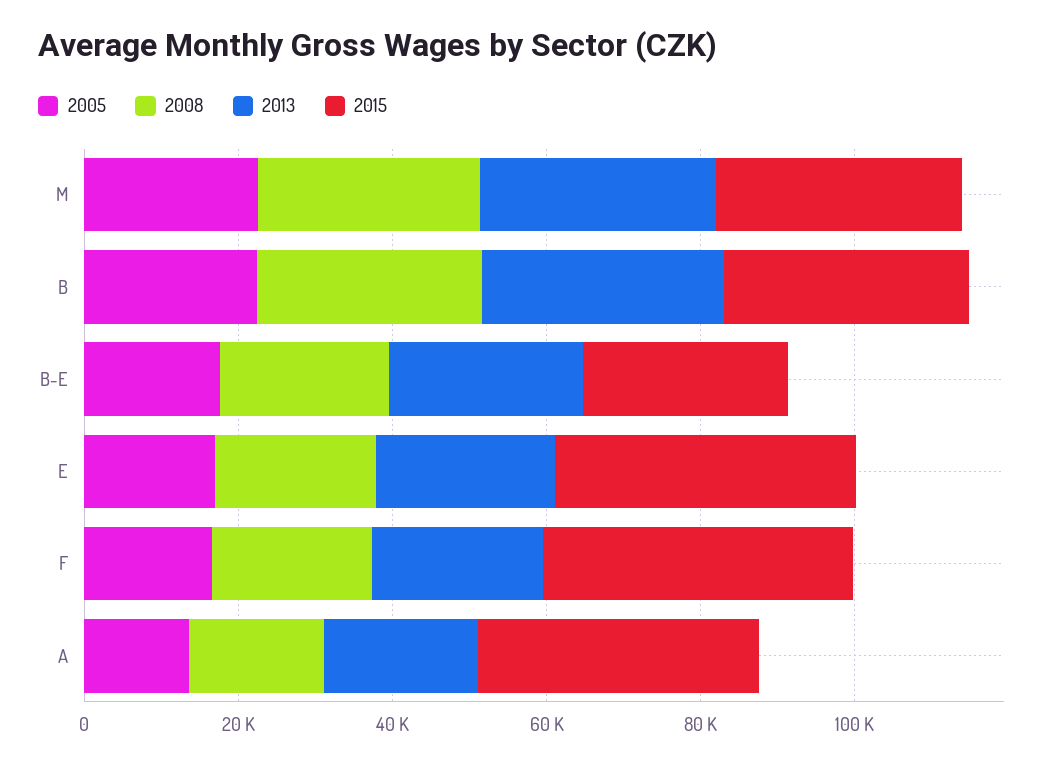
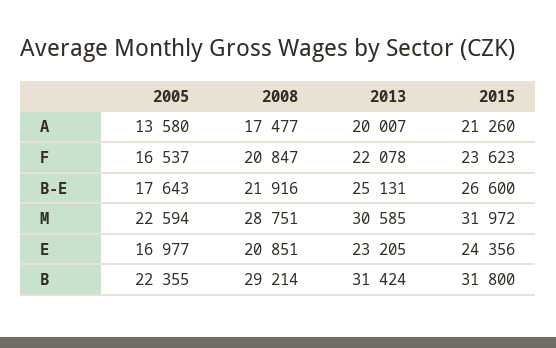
2015, E: 40000 -> 24356
2015, F: 40000 -> 23623
2015, A: 35000 -> 21260

